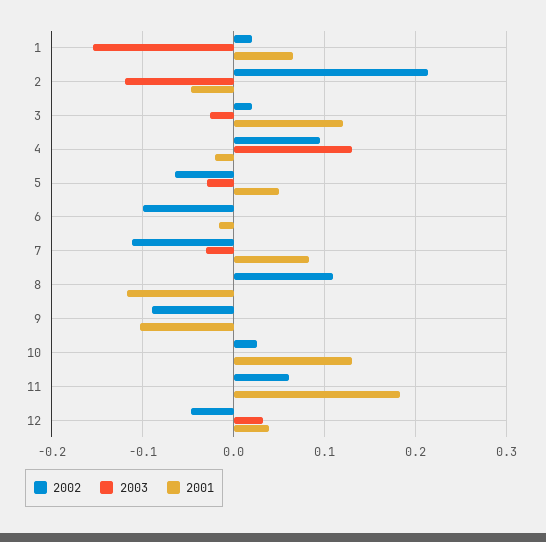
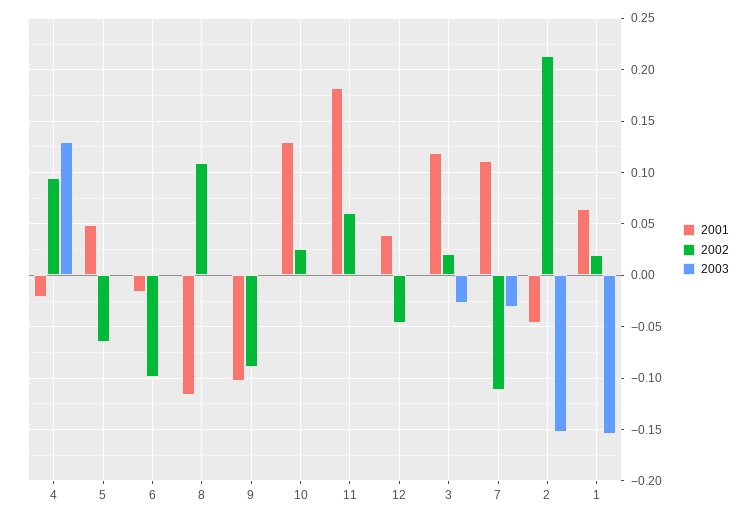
2003, 2: -0.12 -> -0.15
2003, 5: -0.03 -> 0
2001, 7: 0.08 -> 0.11
2003, 12: 0.03 -> 0

